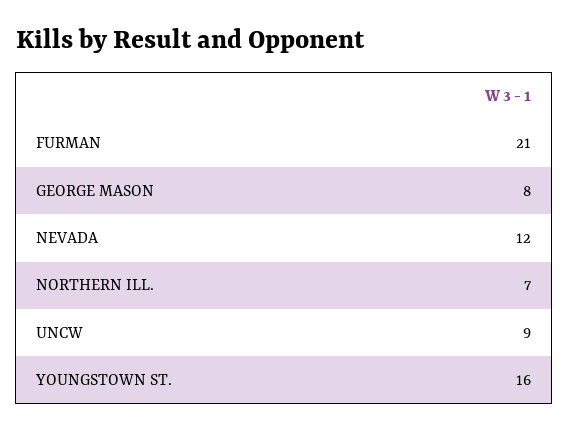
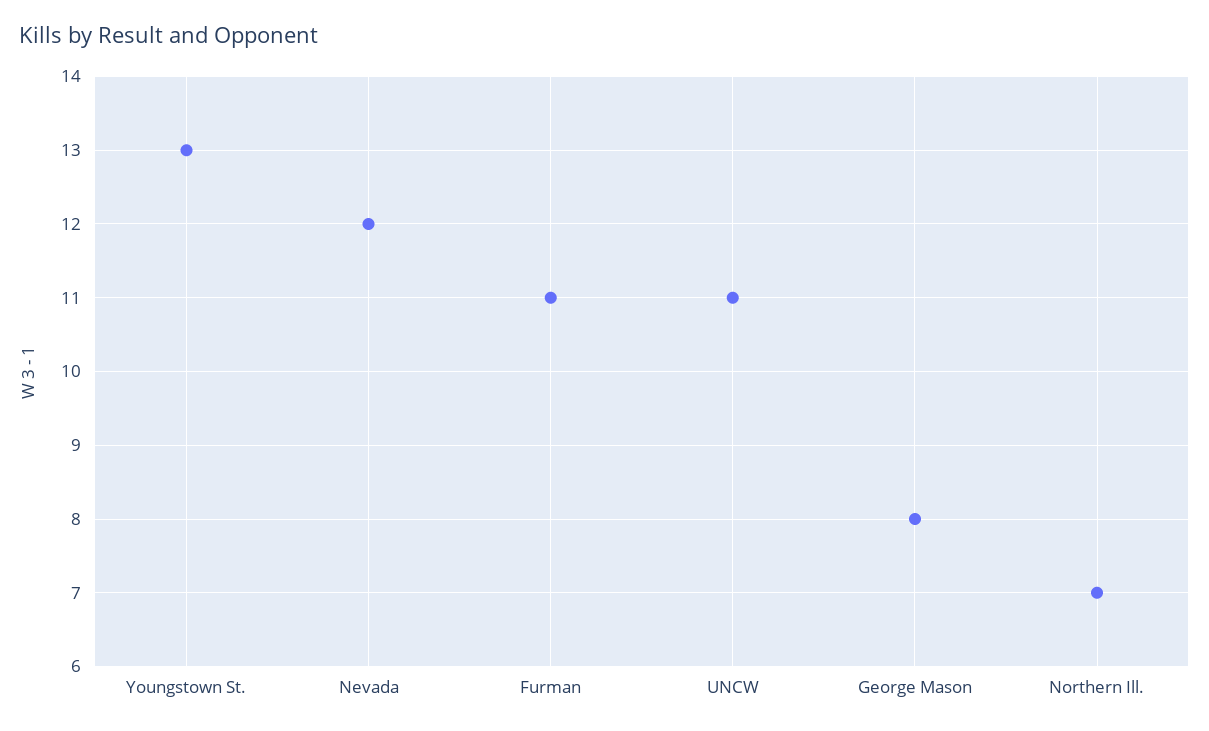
FURMAN: 21 -> 11
UNCW: 9 -> 11
YOUNGSTOWN ST.: 16 -> 13

